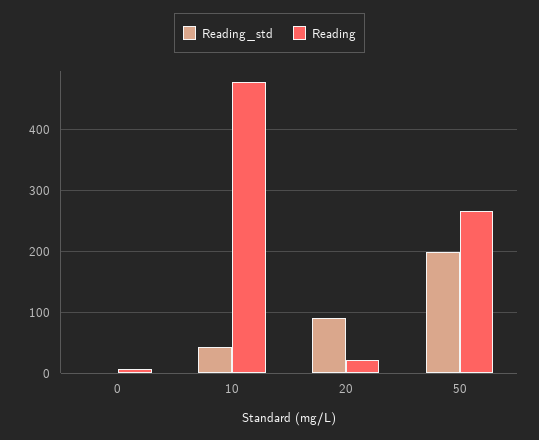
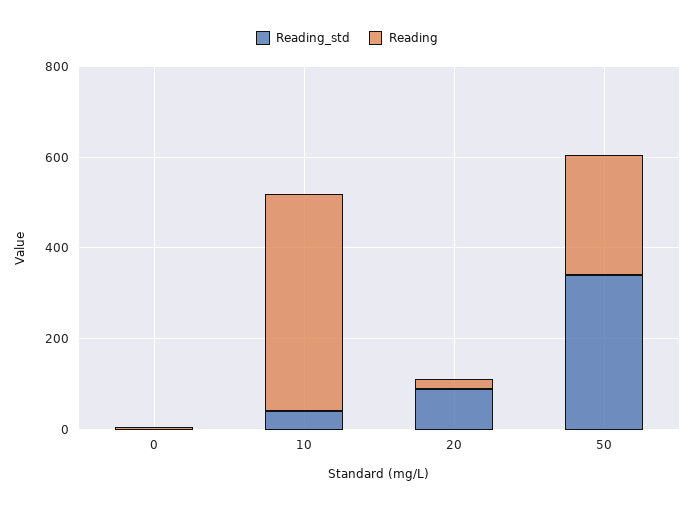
Reading_std, 50: 200 -> 350

